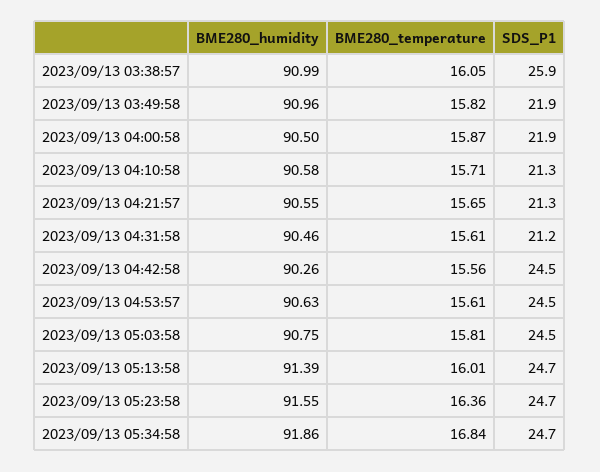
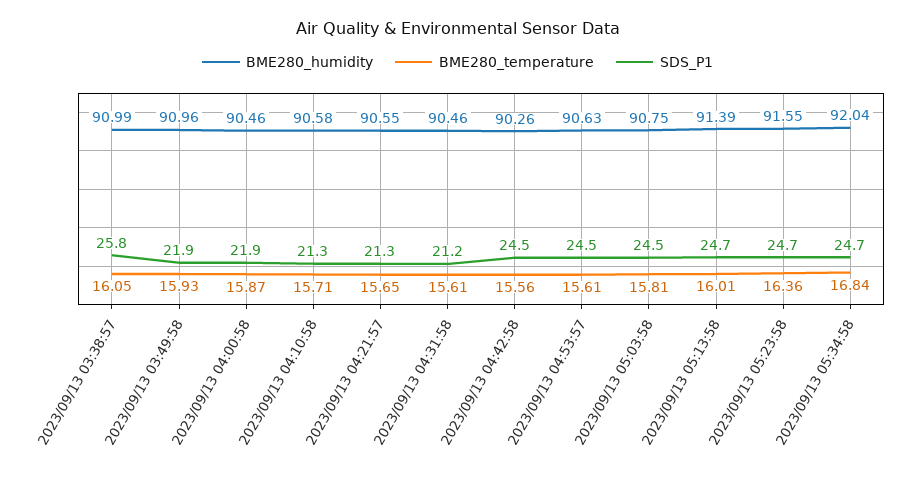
SDS_P1, 2023/09/13 03:38:57: 25.9 -> 25.8
BME280_temperature, 2023/09/13 03:49:58: 15.82 -> 15.93
BME280_humidity, 2023/09/13 04:00:58: 90.5 -> 90.46
BME280_humidity, 2023/09/13 05:34:58: 91.86 -> 92.04

